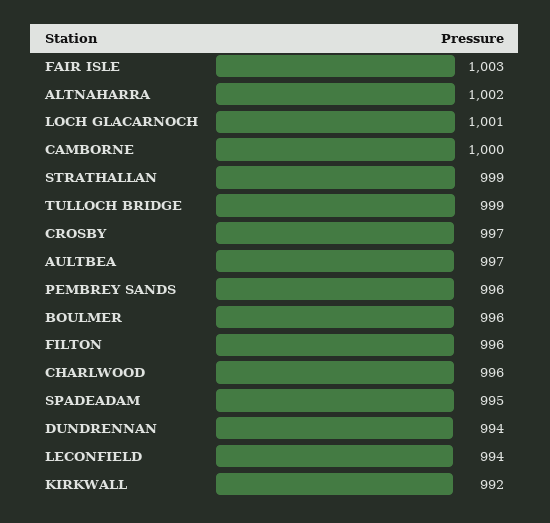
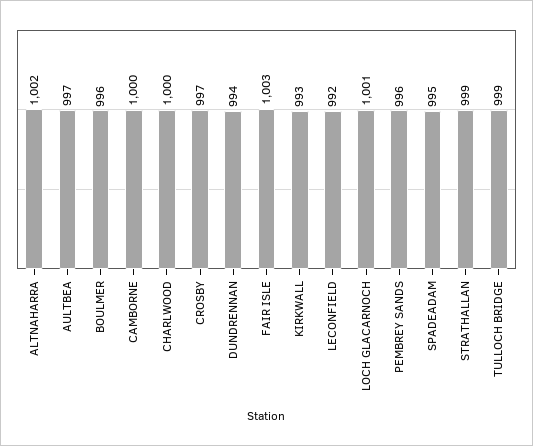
FILTON: 996 -> none
CHARLWOOD: 996 -> 1000
LECONFIELD: 994 -> 992
KIRKWALL: 992 -> 993

